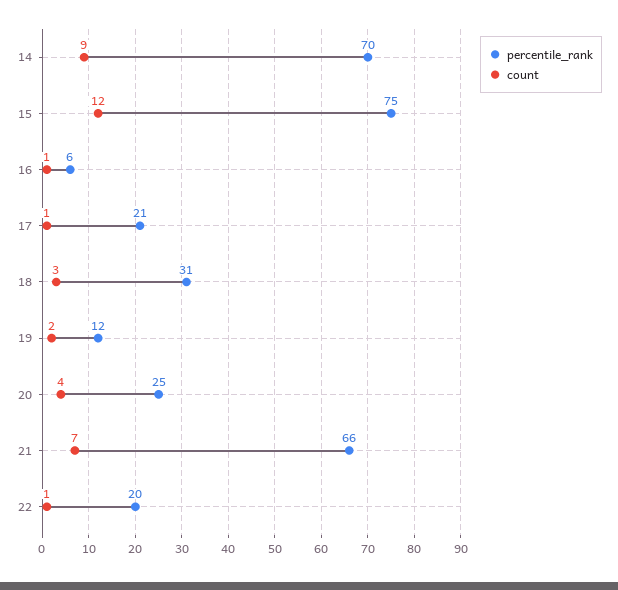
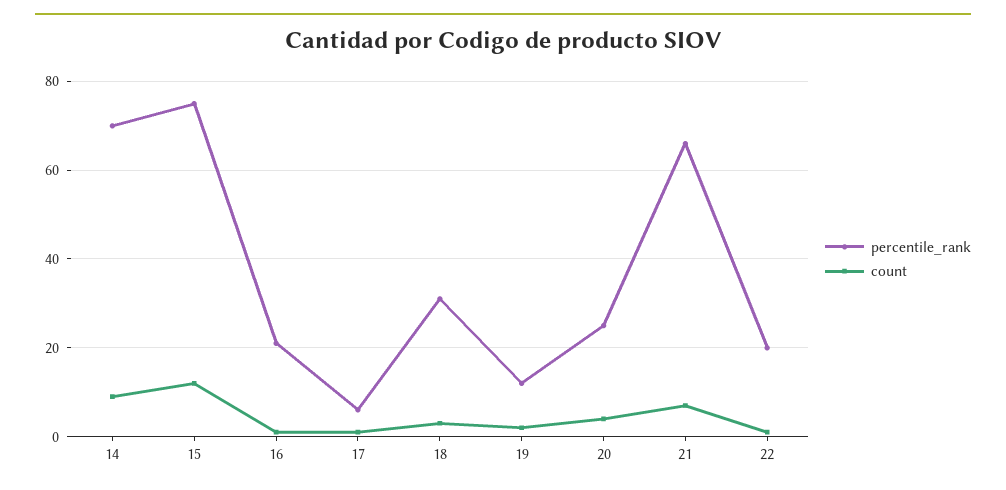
percentile_rank, 16: 6 -> 20
percentile_rank, 17: 21 -> 5

